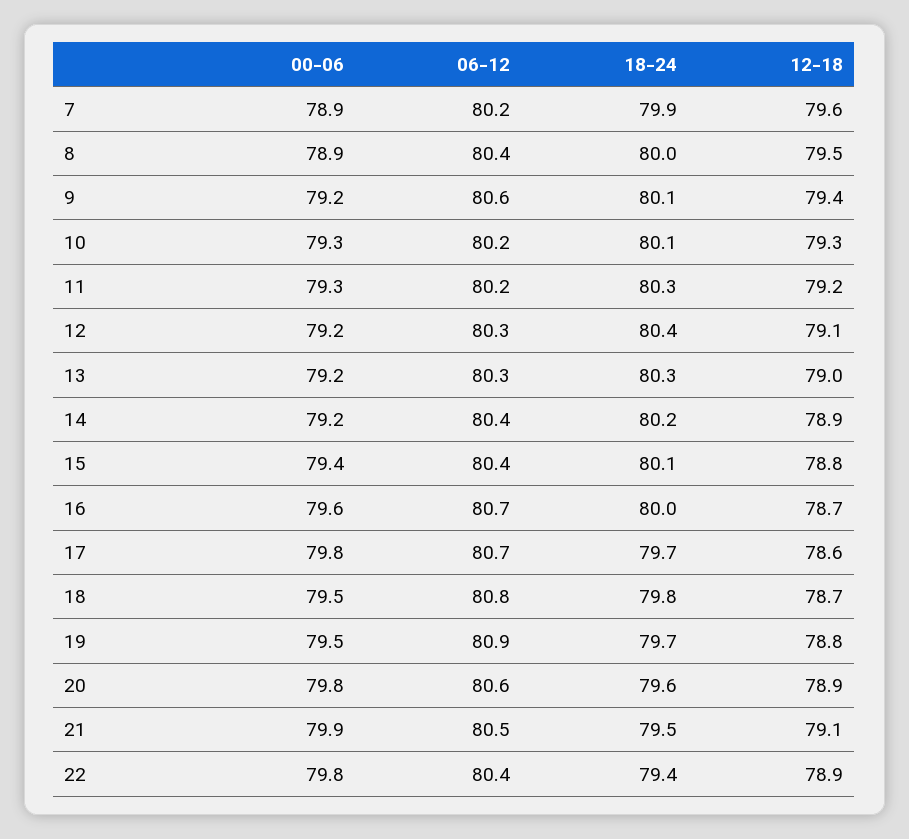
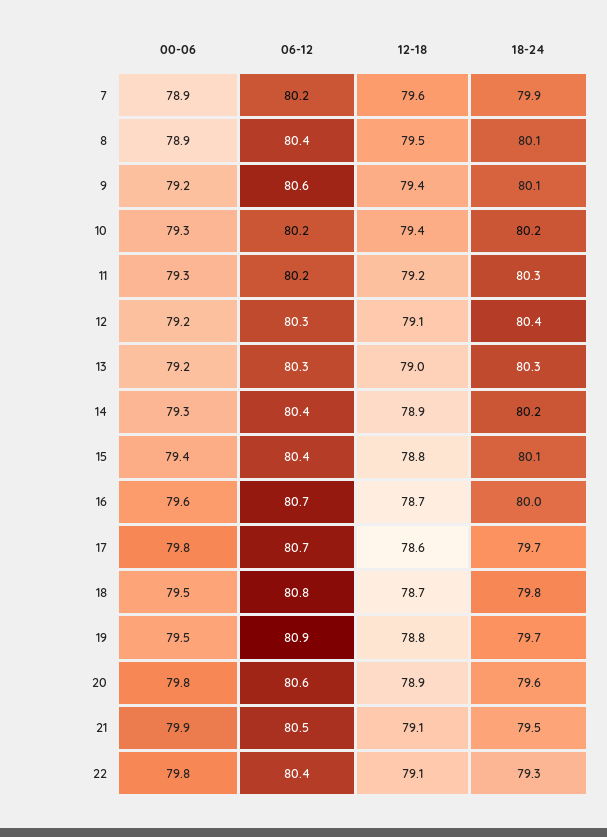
18-24, 8: 80 -> 80.1
18-24, 10: 80.1 -> 80.2
12-18, 10: 79.3 -> 79.4
00-06, 14: 79.2 -> 79.3
18-24, 22: 79.4 -> 79.3
12-18, 22: 78.9 -> 79.1

